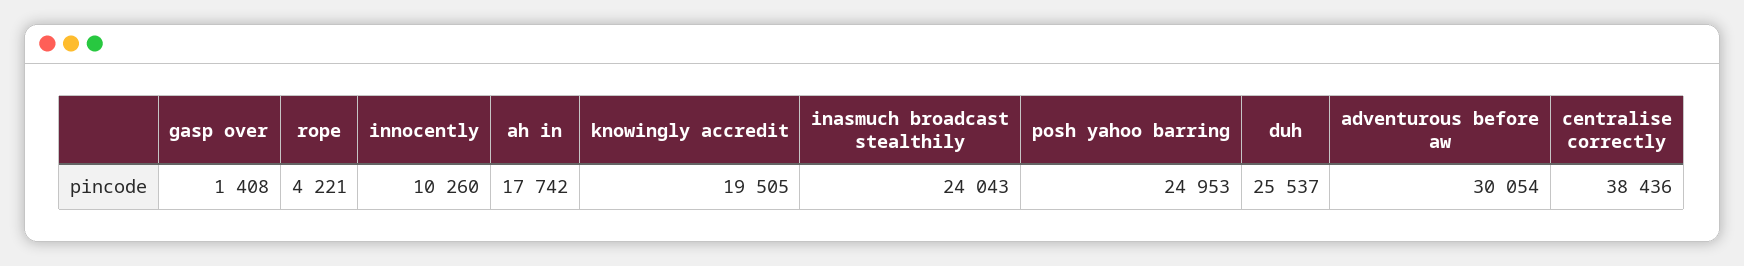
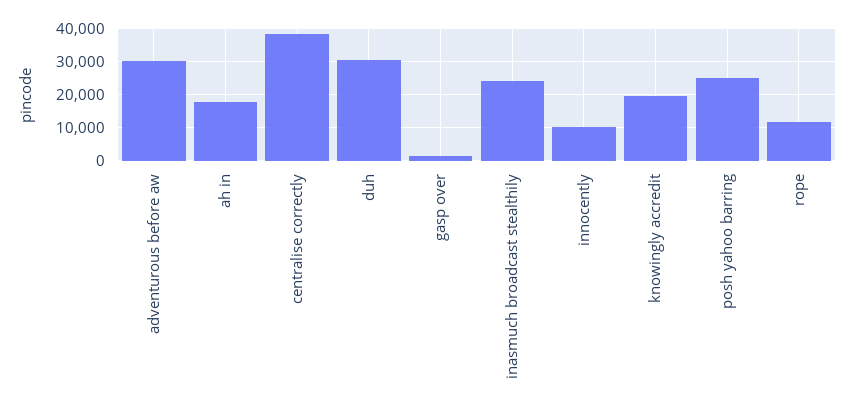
rope: 4221 -> 12000
duh: 25537 -> 30000

